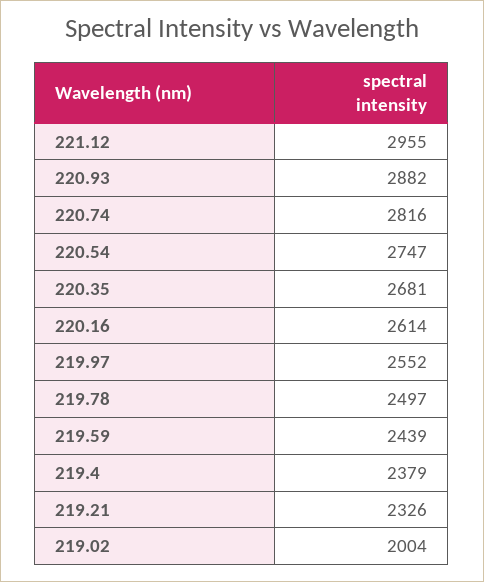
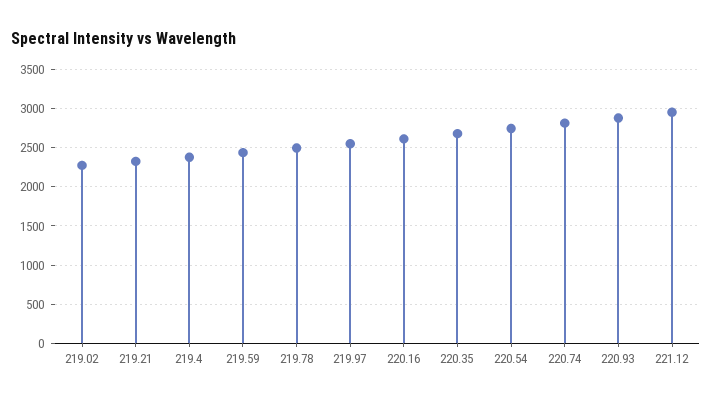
219.02: 2004 -> 2300

